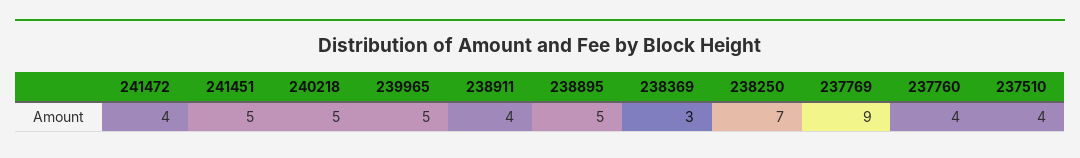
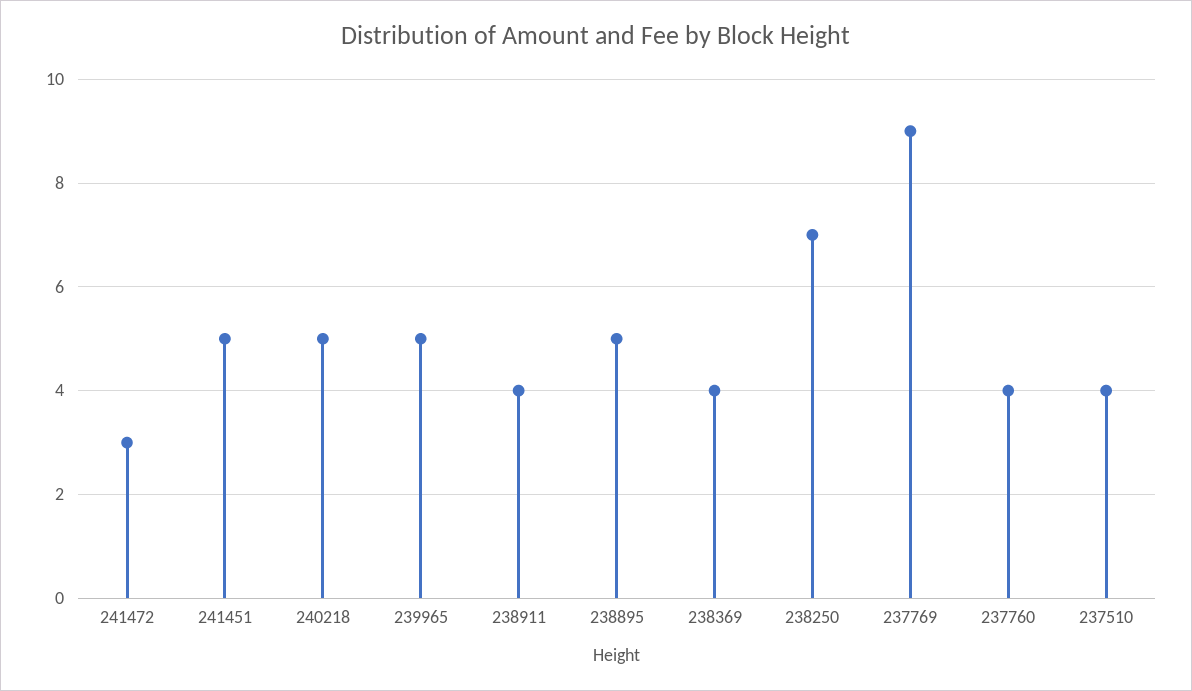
241472: 4 -> 3
238369: 3 -> 4

